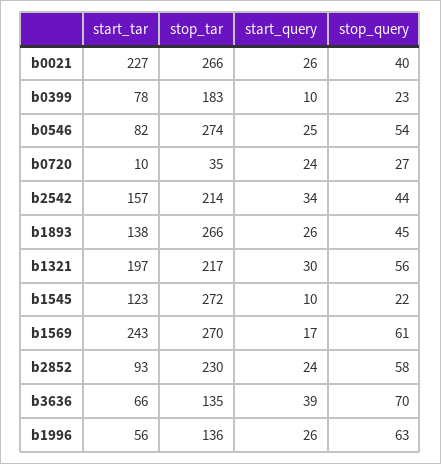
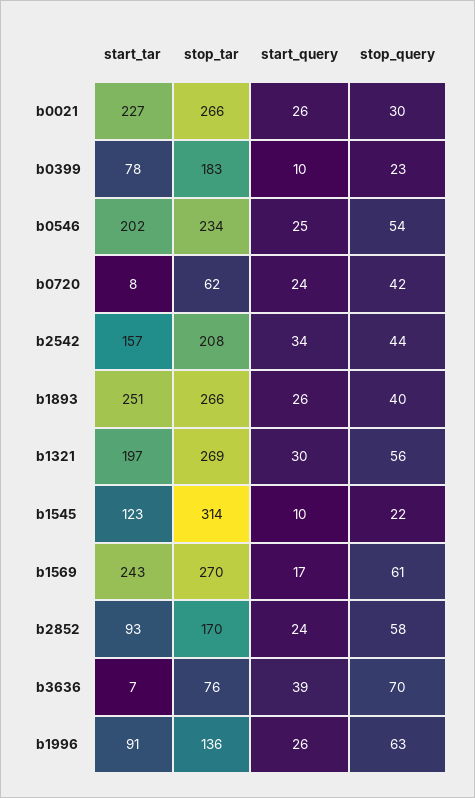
stop_query, b0021: 40 -> 30
start_tar, b0546: 82 -> 202
stop_tar, b0546: 274 -> 234
start_tar, b0720: 10 -> 8
stop_tar, b0720: 35 -> 62
stop_query, b0720: 27 -> 42
stop_tar, b2542: 214 -> 208
start_tar, b1893: 138 -> 251
stop_query, b1893: 45 -> 40
stop_tar, b1321: 217 -> 269
stop_tar, b1545: 272 -> 314
stop_tar, b2852: 230 -> 170
start_tar, b3636: 66 -> 7
stop_tar, b3636: 135 -> 76
start_tar, b1996: 56 -> 91

